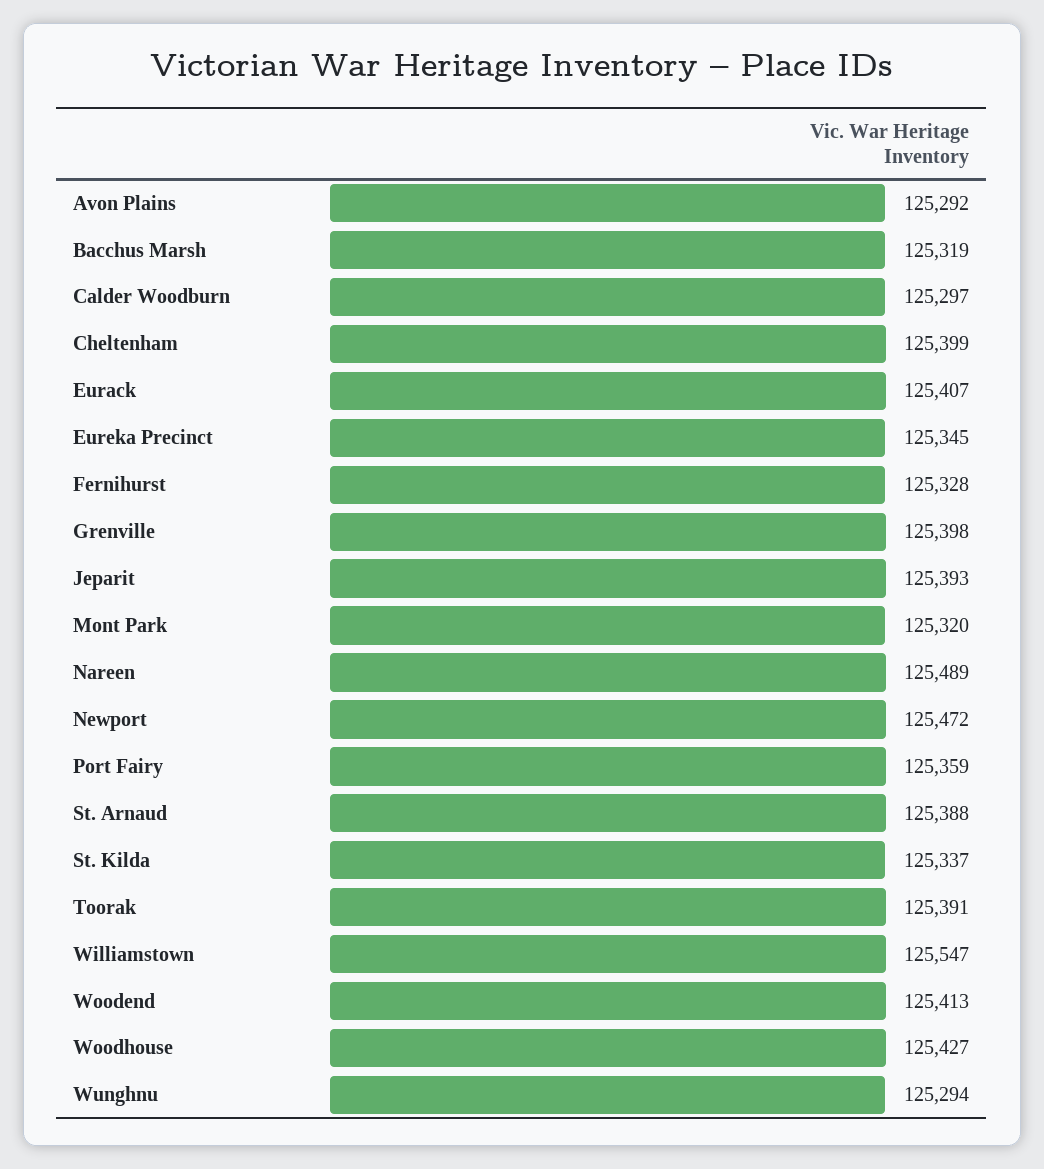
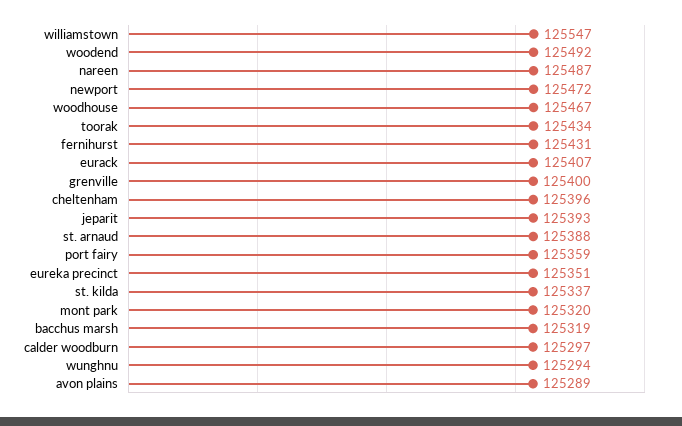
Avon Plains: 125292 -> 125289
Cheltenham: 125399 -> 125396
Eureka Precinct: 125345 -> 125351
Fernihurst: 125328 -> 125431
Grenville: 125398 -> 125400
Nareen: 125489 -> 125487
Toorak: 125391 -> 125434
Woodend: 125413 -> 125492
Woodhouse: 125427 -> 125467

